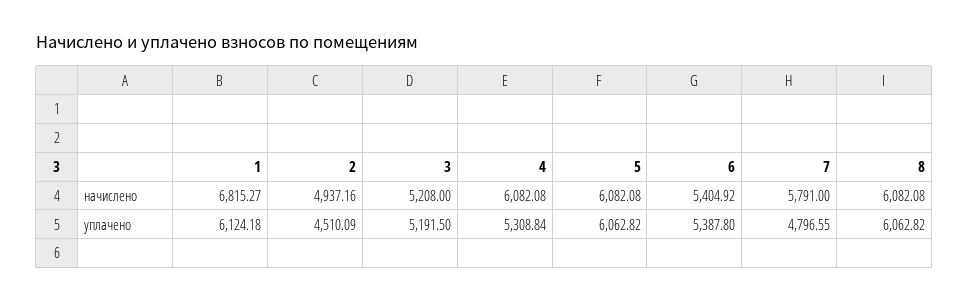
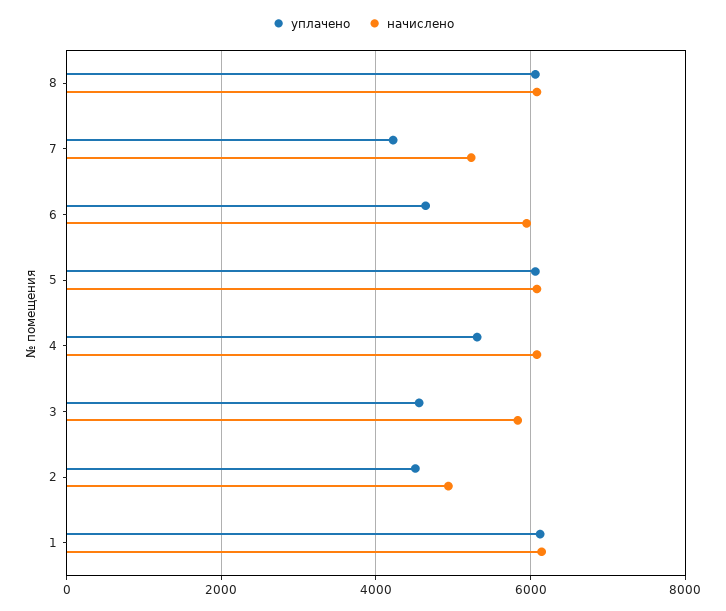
начислено, 1: 6815.27 -> 6200
начислено, 3: 5208 -> 5800
начислено, 6: 5404.92 -> 6000
начислено, 7: 5791 -> 5200
уплачено, 3: 5191.5 -> 4600
уплачено, 6: 5387.8 -> 4600
уплачено, 7: 4796.55 -> 4200

